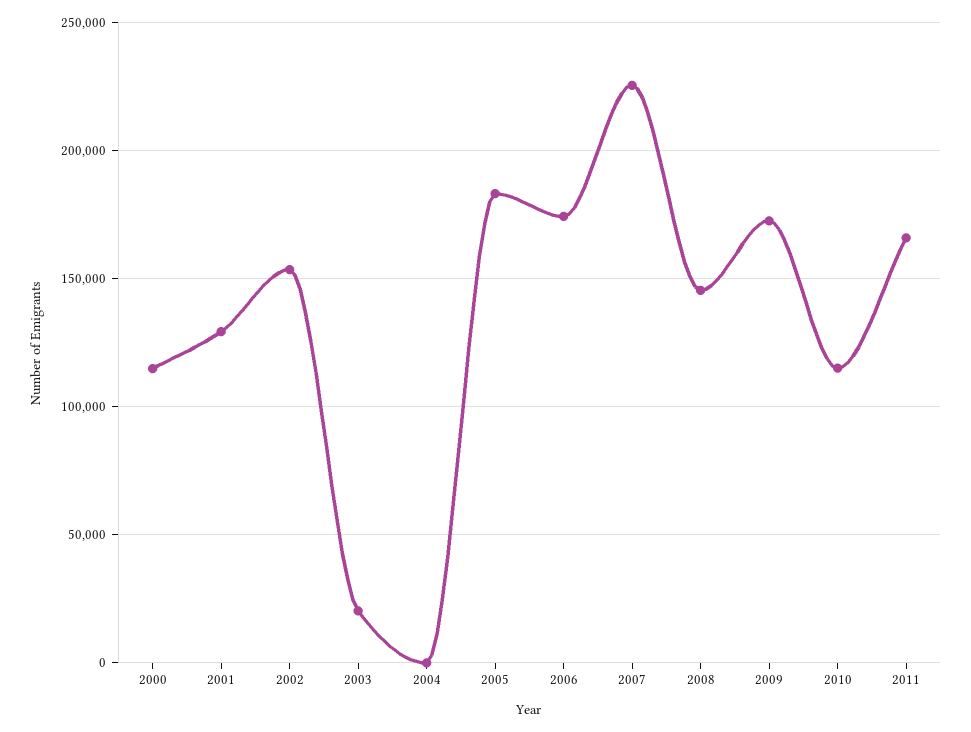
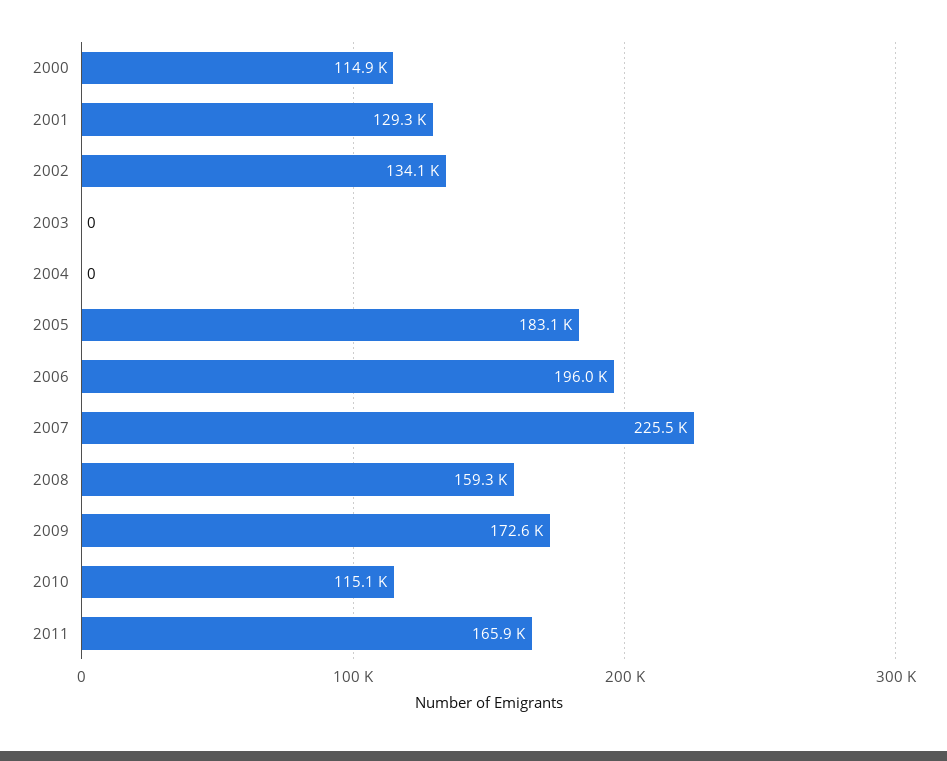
2002: 155000 -> 134100
2003: 20000 -> 0
2006: 175000 -> 196000
2008: 145000 -> 159300

